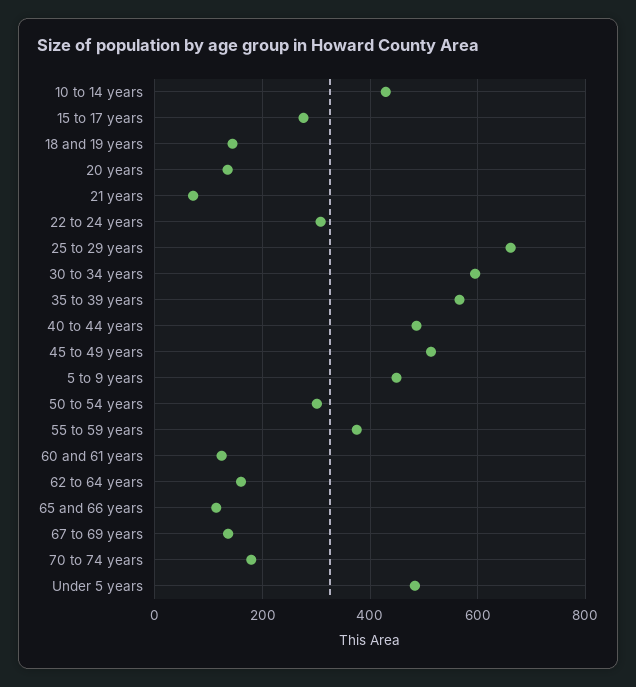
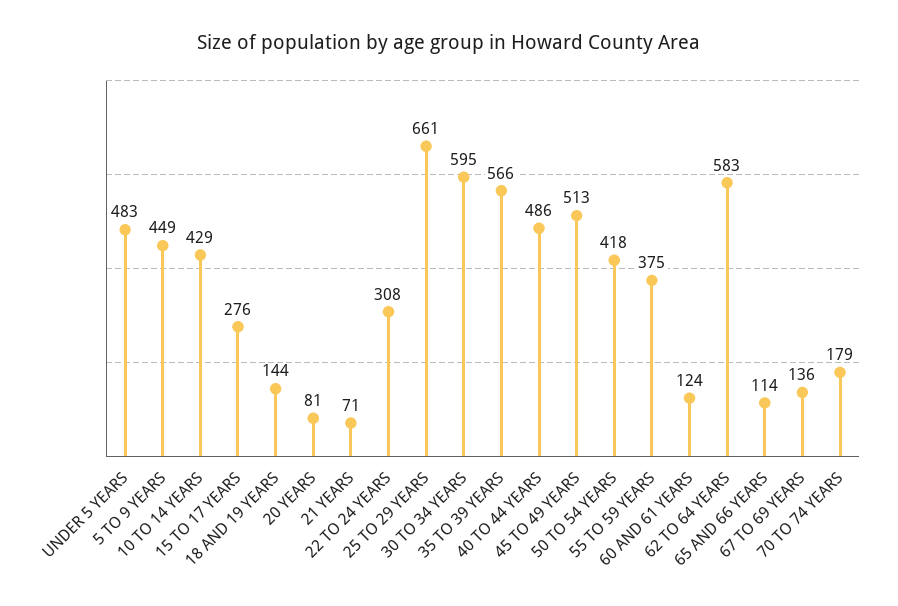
20 years: 140 -> 81
50 to 54 years: 300 -> 418
62 to 64 years: 160 -> 583

